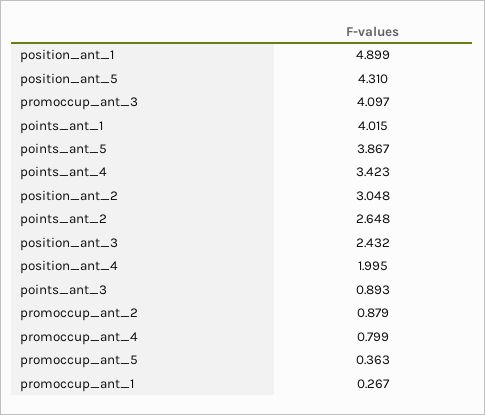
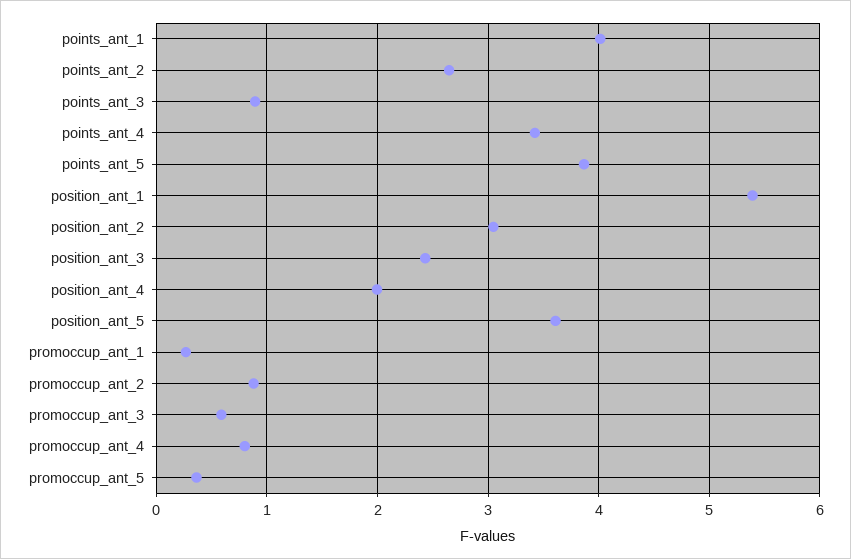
position_ant_1: 4.899 -> 5.4
position_ant_5: 4.31 -> 3.6
promoccup_ant_3: 4.097 -> 0.6

